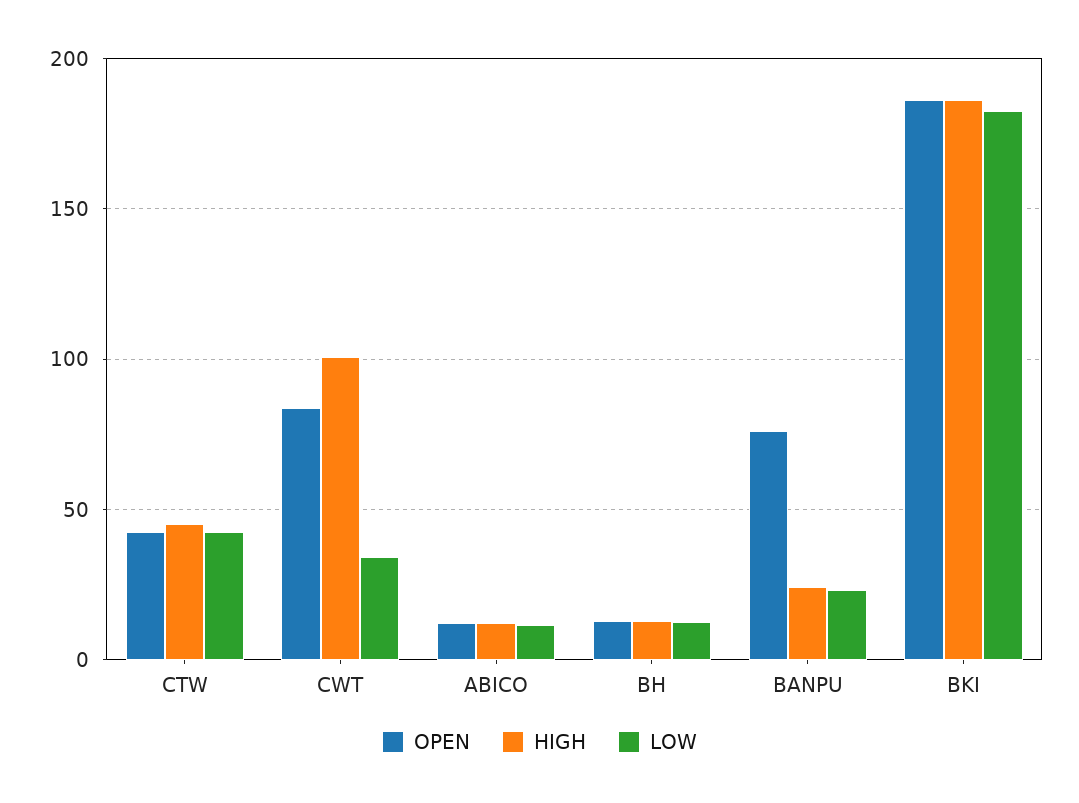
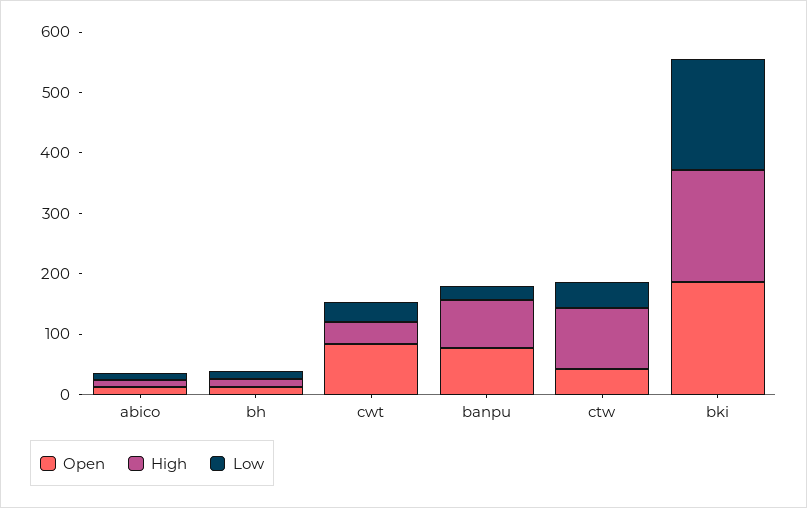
HIGH, CTW: 45 -> 100
HIGH, CWT: 100 -> 40
HIGH, BANPU: 25 -> 80

